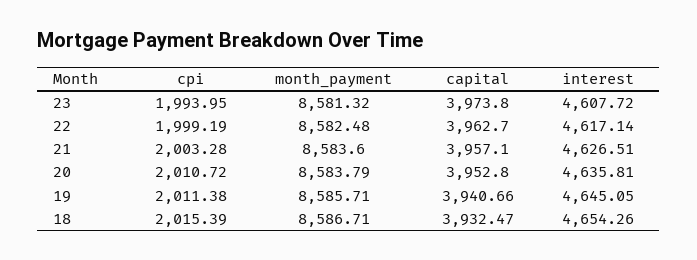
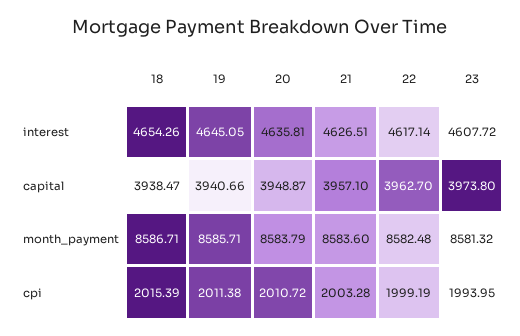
capital, 20: 3952.8 -> 3948.87
capital, 18: 3932.47 -> 3938.47

